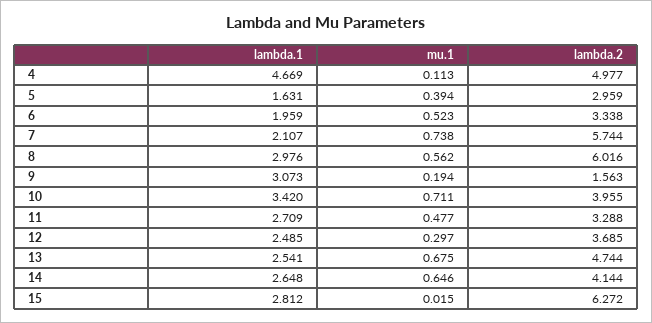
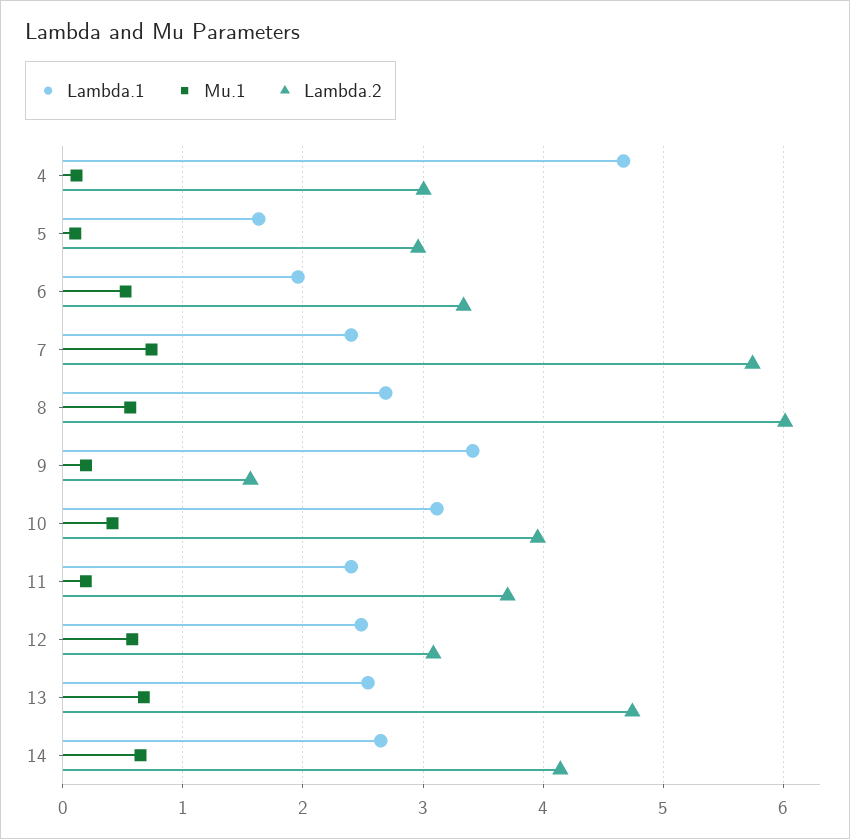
lambda.2, 4: 4.977 -> 3
mu.1, 5: 0.394 -> 0.1
lambda.1, 7: 2.107 -> 2.4
lambda.1, 8: 2.976 -> 2.7
lambda.1, 9: 3.073 -> 3.4
lambda.1, 10: 3.42 -> 3.1
mu.1, 10: 0.711 -> 0.4
lambda.1, 11: 2.709 -> 2.4
mu.1, 11: 0.477 -> 0.2
lambda.2, 11: 3.288 -> 3.7
mu.1, 12: 0.297 -> 0.6
lambda.2, 12: 3.685 -> 3.1
lambda.1, 15: 2.812 -> none
mu.1, 15: 0.015 -> none
lambda.2, 15: 6.272 -> none

